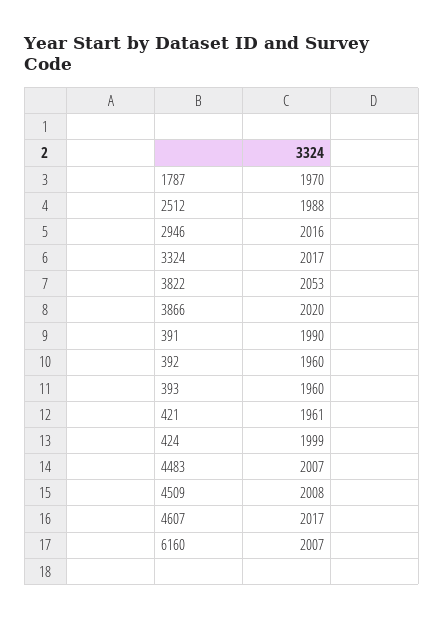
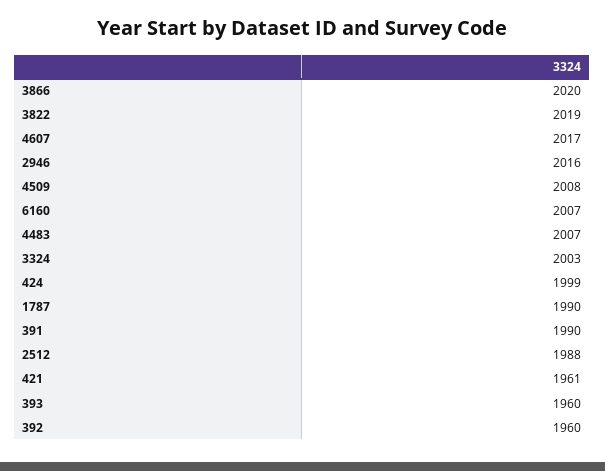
1787: 1970 -> 1990
3324: 2017 -> 2003
3822: 2053 -> 2019

